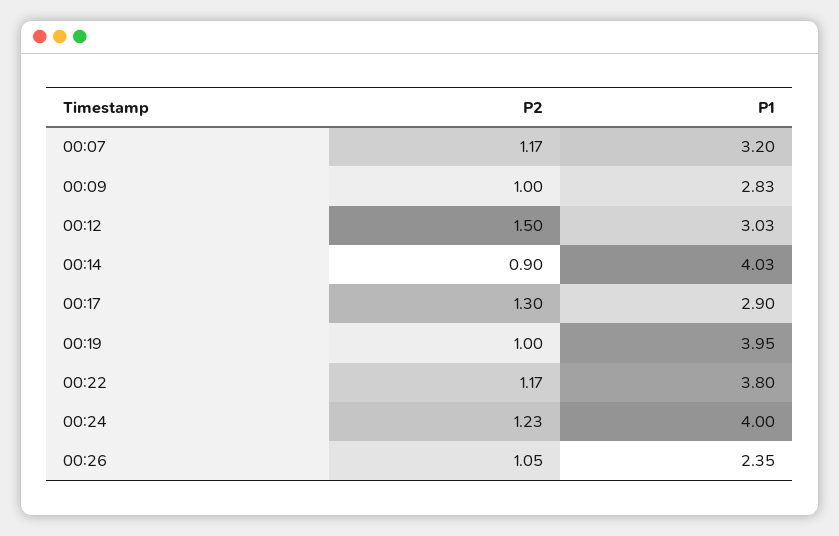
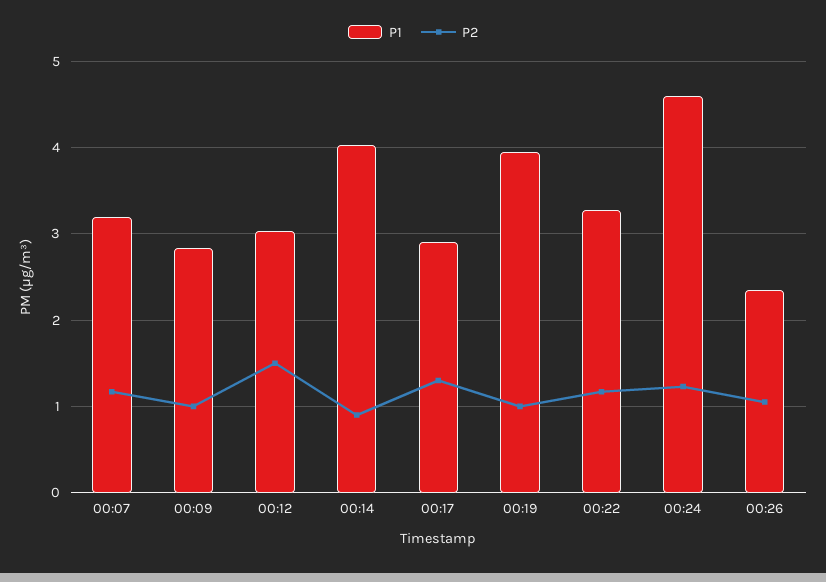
P1, 00:22: 3.8 -> 3.3
P1, 00:24: 4 -> 4.6

